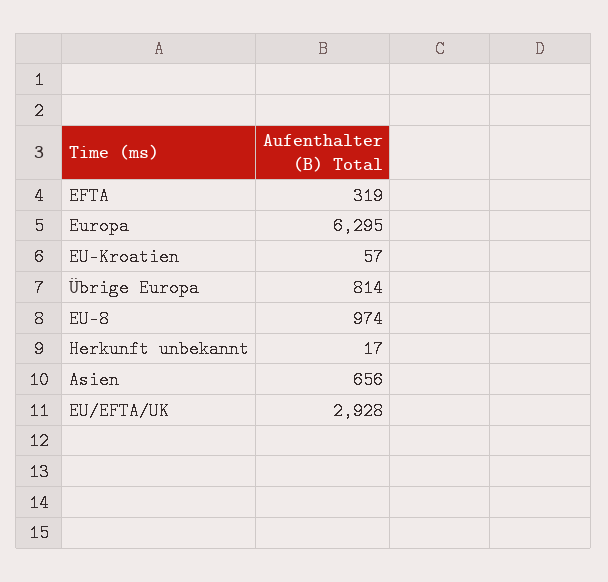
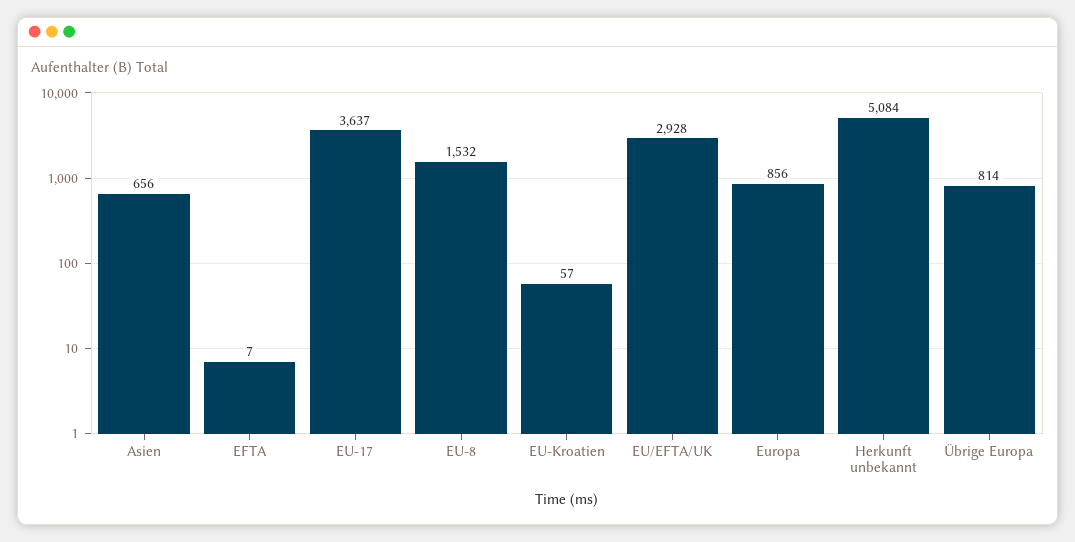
EFTA: 319 -> 7
Europa: 6295 -> 856
EU-8: 974 -> 1532
Herkunft unbekannt: 17 -> 5084
EU-17: none -> 3637

